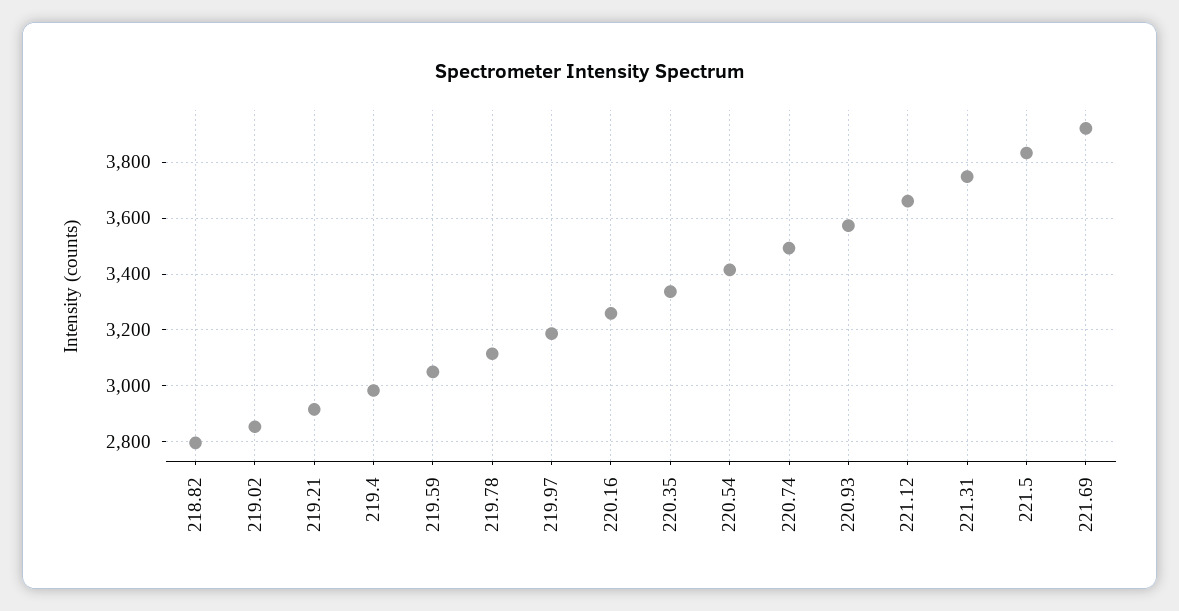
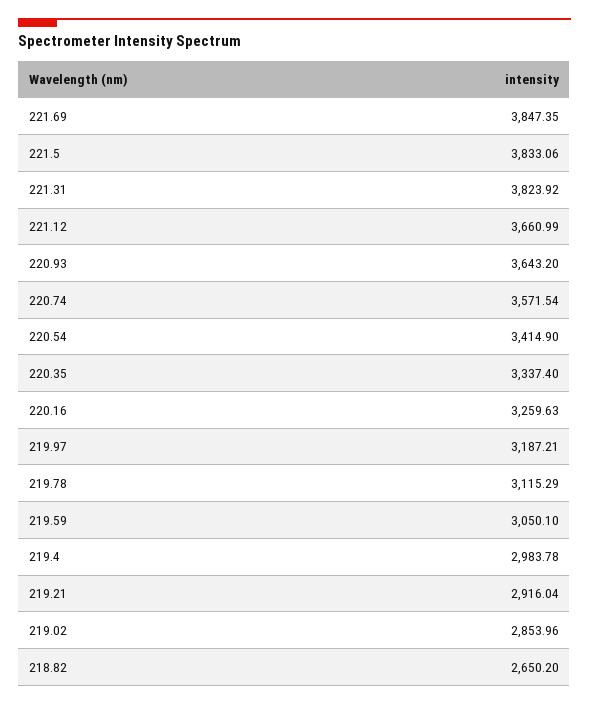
218.82: 2800 -> 2650.2
220.74: 3500 -> 3571.54
220.93: 3575 -> 3643.2
221.31: 3750 -> 3823.92
221.69: 3925 -> 3847.35

